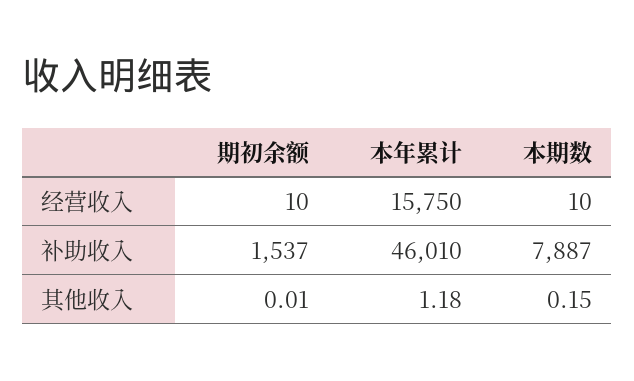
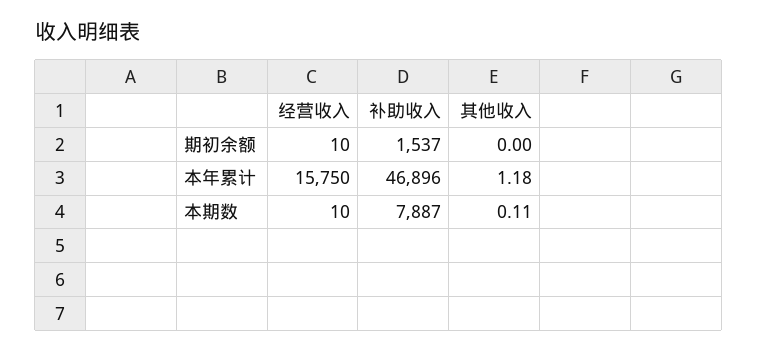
本年累计, 补助收入: 46010 -> 46896
期初余额, 其他收入: 0.01 -> 0
本期数, 其他收入: 0.15 -> 0.11

